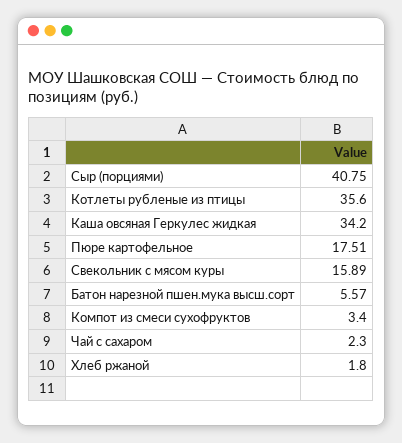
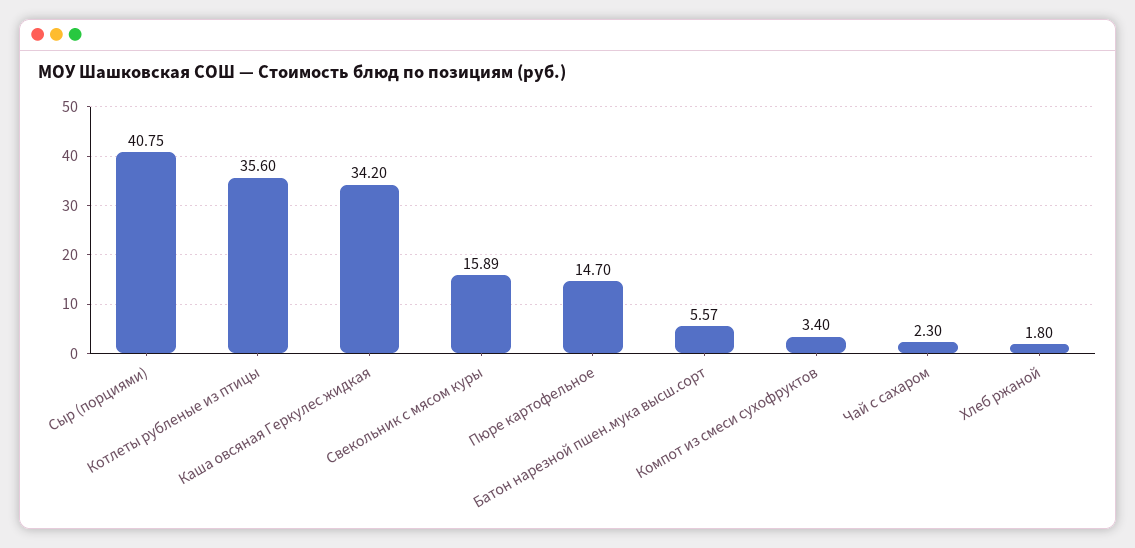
Пюре картофельное: 17.51 -> 14.7

